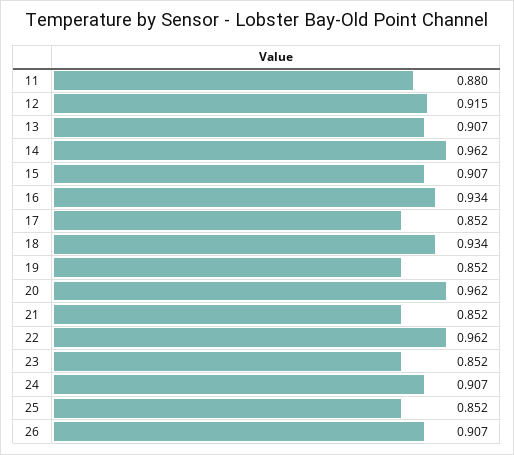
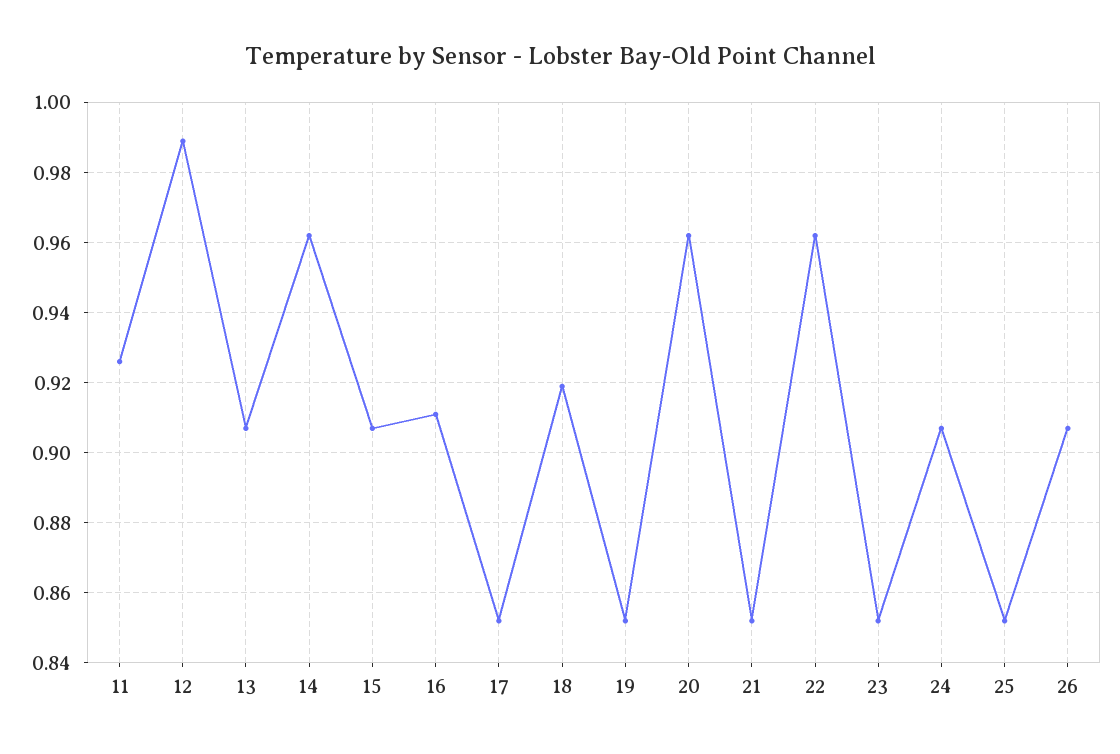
11: 0.88 -> 0.925
12: 0.915 -> 0.99
16: 0.934 -> 0.91
18: 0.934 -> 0.92

